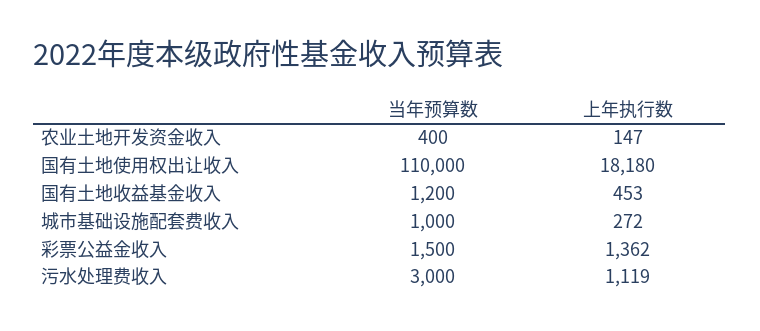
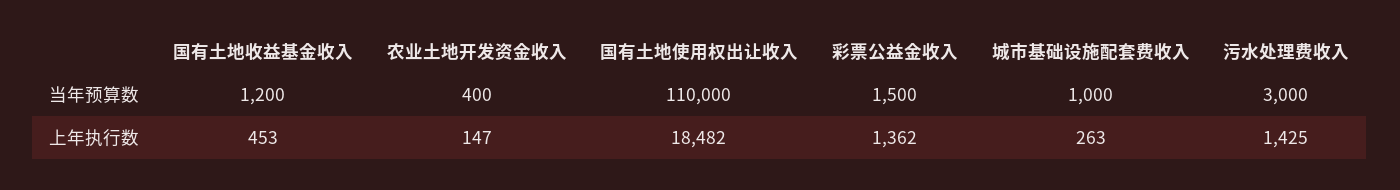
上年执行数, 国有土地使用权出让收入: 18180 -> 18482
上年执行数, 城市基础设施配套费收入: 272 -> 263
上年执行数, 污水处理费收入: 1119 -> 1425

